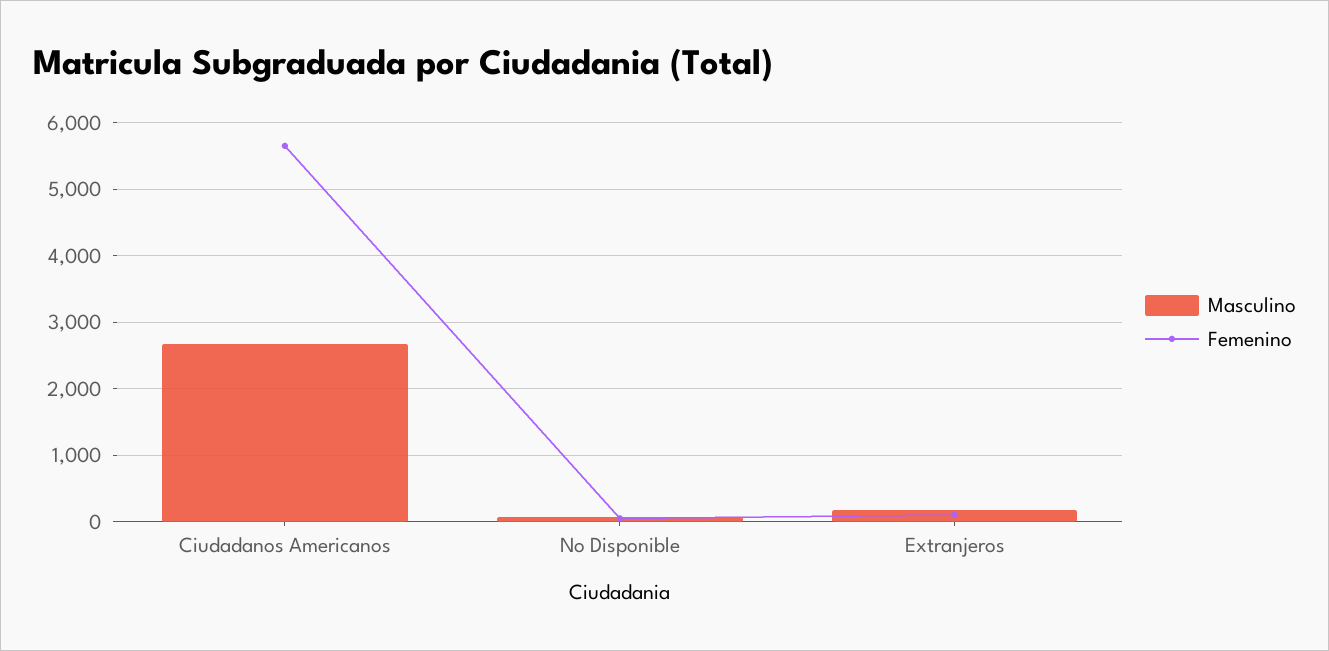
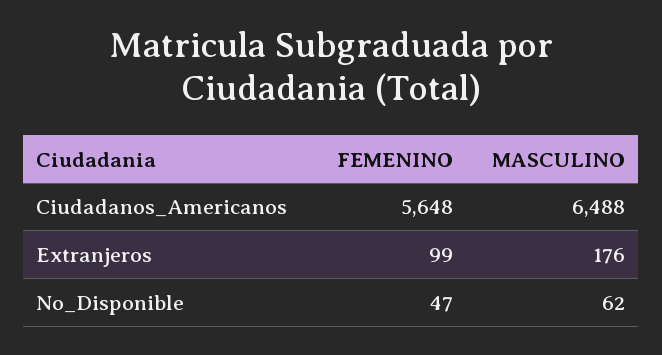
Masculino, Ciudadanos Americanos: 2700 -> 6488

